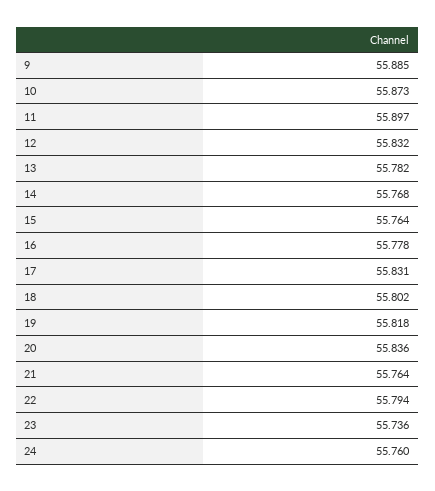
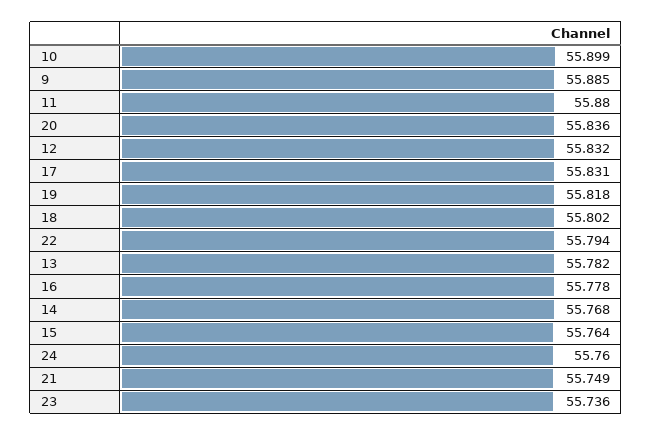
10: 55.873 -> 55.899
11: 55.897 -> 55.88
21: 55.764 -> 55.749

